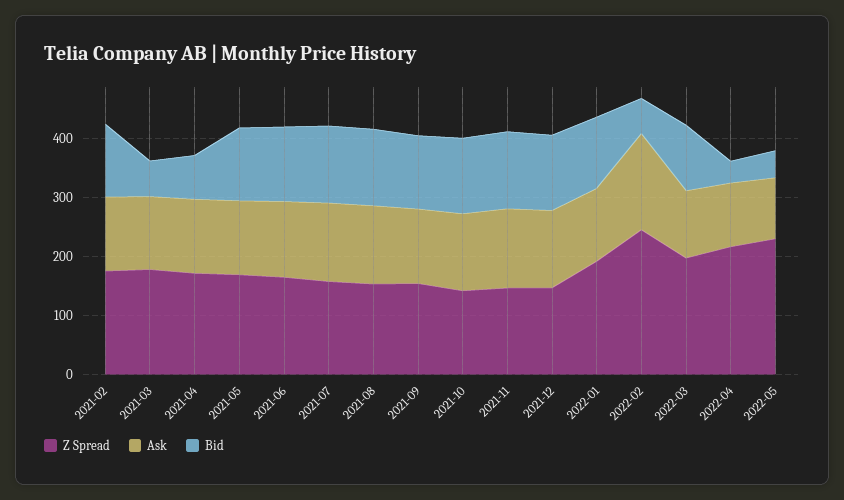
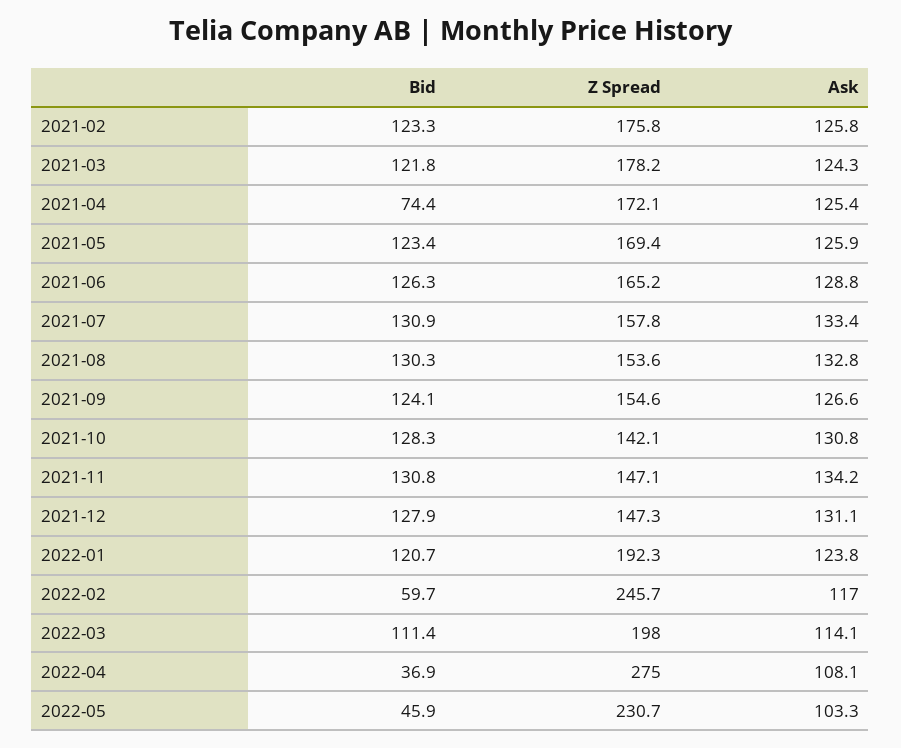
Bid, 2021-03: 60 -> 121.8
Ask, 2022-02: 160 -> 117
Z Spread, 2022-04: 220 -> 275

